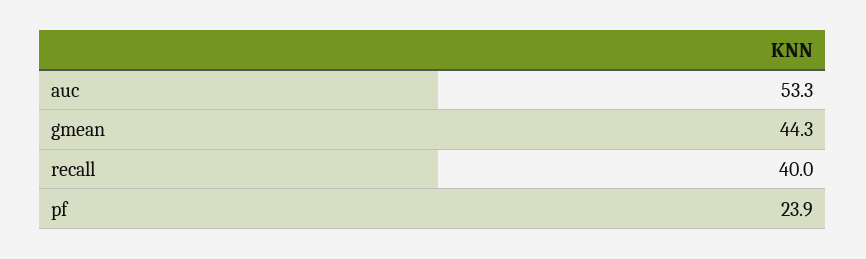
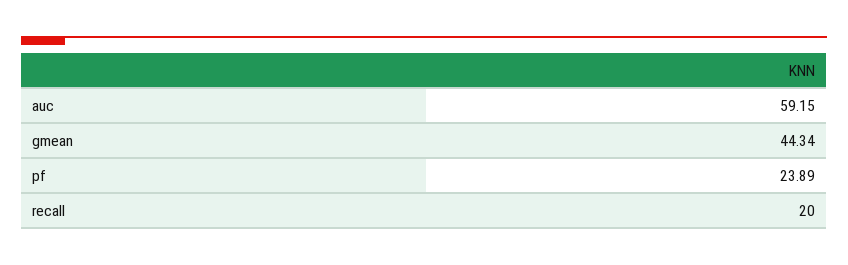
auc: 53.3 -> 59.15
recall: 40 -> 20

